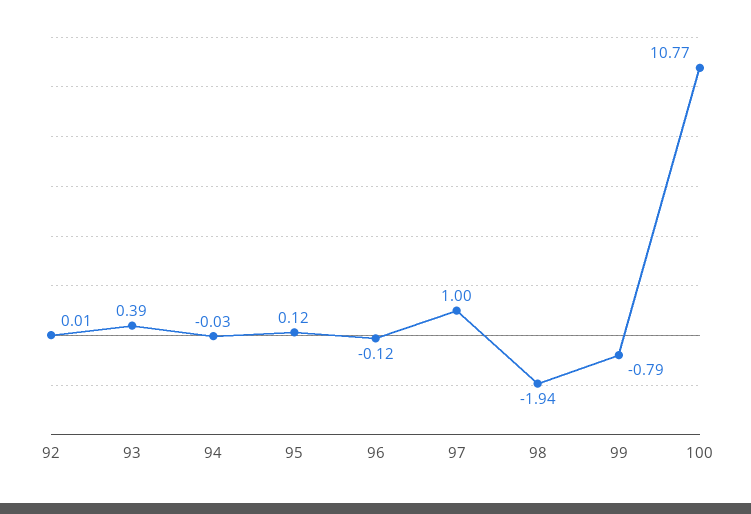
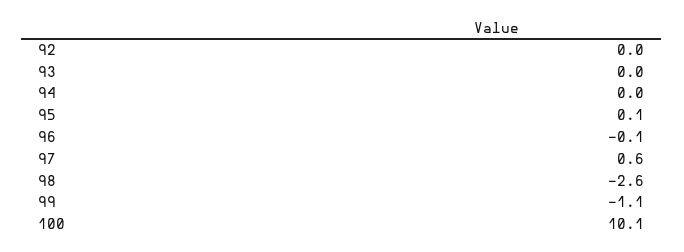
93: 0.39 -> 0
97: 1 -> 0.6
98: -1.94 -> -2.6
99: -0.79 -> -1.1
100: 10.77 -> 10.1

